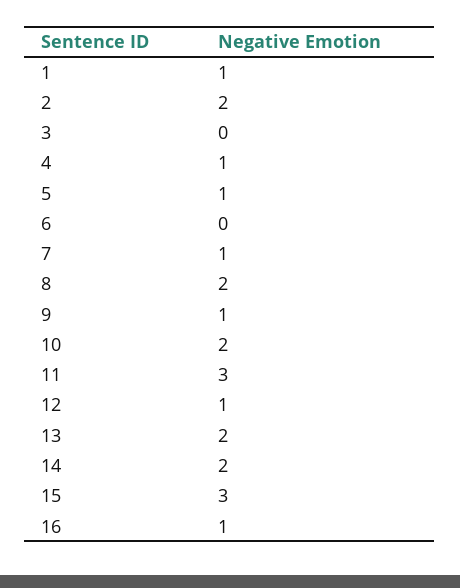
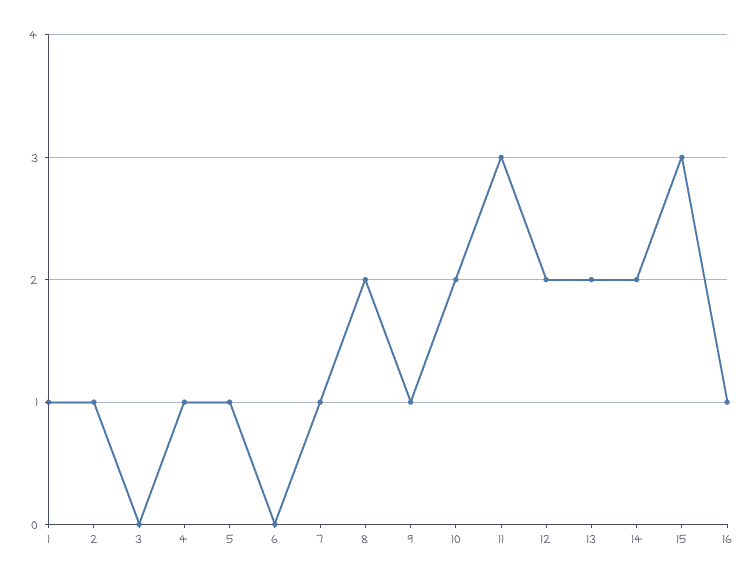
2: 2 -> 1
12: 1 -> 2

